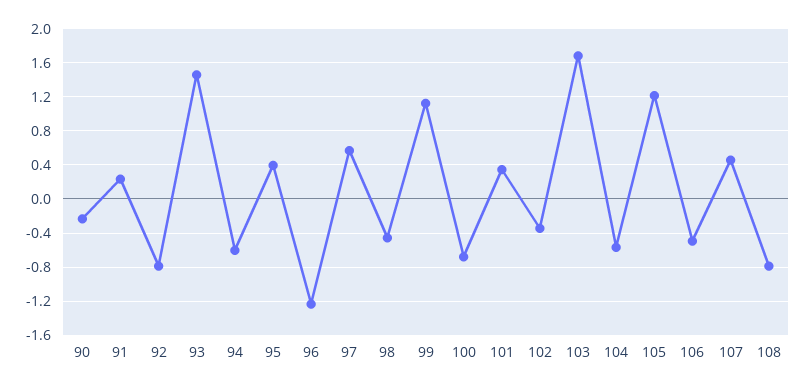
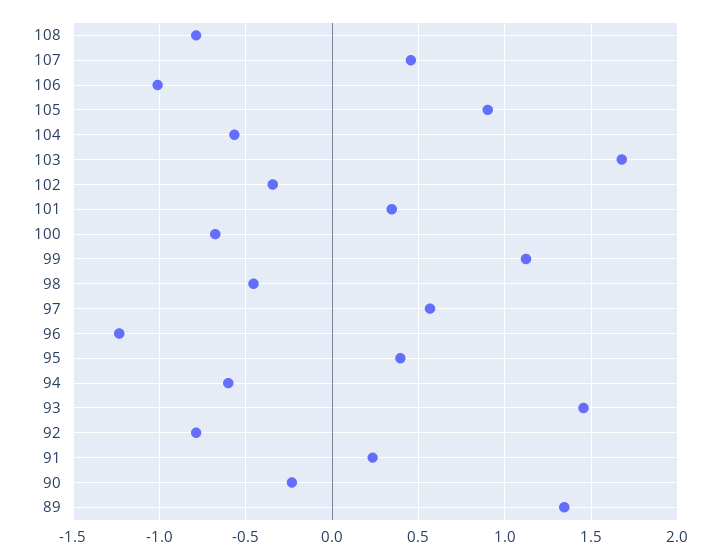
105: 1.2 -> 0.9
106: -0.5 -> -1
89: none -> 1.35

